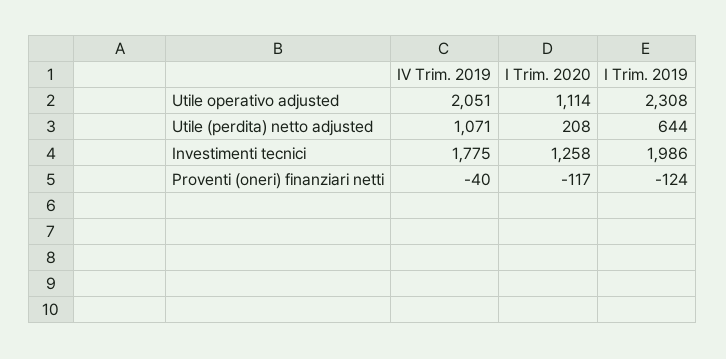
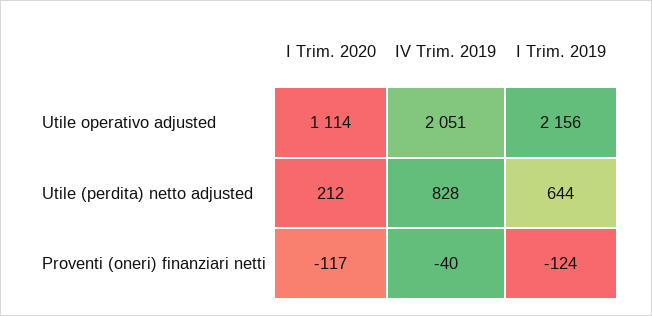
I Trim. 2019, Utile operativo adjusted: 2308 -> 2156
IV Trim. 2019, Utile (perdita) netto adjusted: 1071 -> 828
I Trim. 2020, Utile (perdita) netto adjusted: 208 -> 212
IV Trim. 2019, Investimenti tecnici: 1775 -> none
I Trim. 2020, Investimenti tecnici: 1258 -> none
I Trim. 2019, Investimenti tecnici: 1986 -> none

